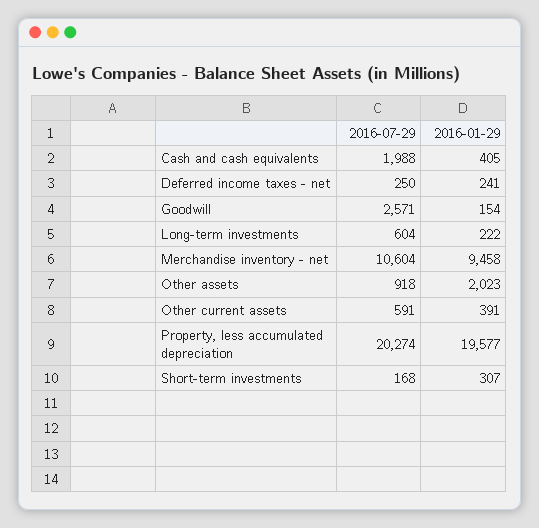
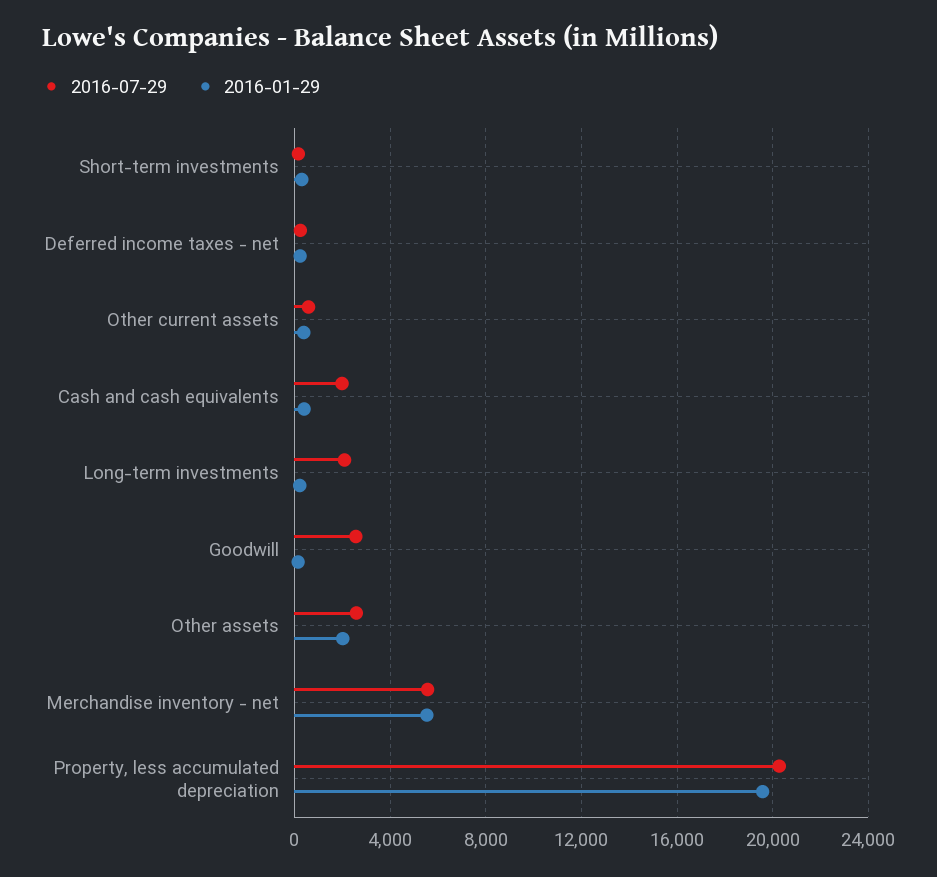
2016-07-29, Long-term investments: 604 -> 2000
2016-07-29, Merchandise inventory - net: 10604 -> 5500
2016-01-29, Merchandise inventory - net: 9458 -> 5500
2016-07-29, Other assets: 918 -> 2500

